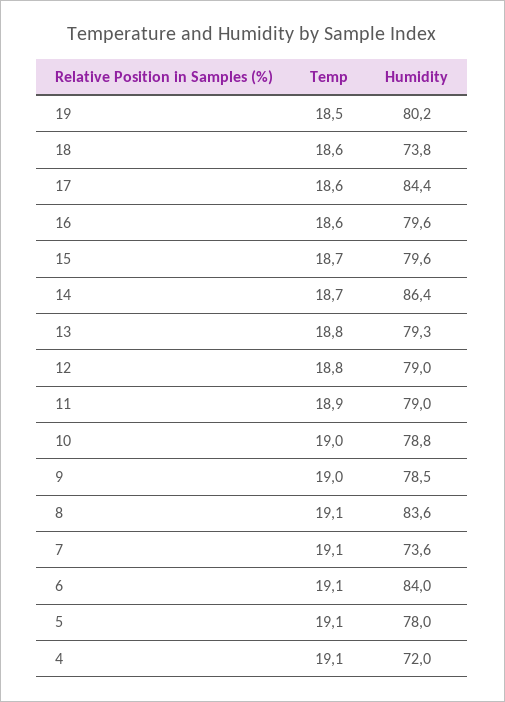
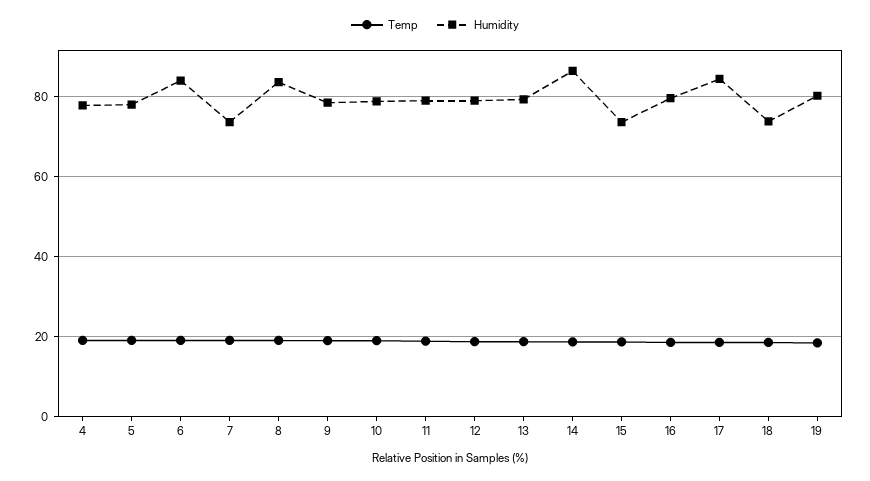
Humidity, 15: 79.6 -> 74
Humidity, 4: 72 -> 78

